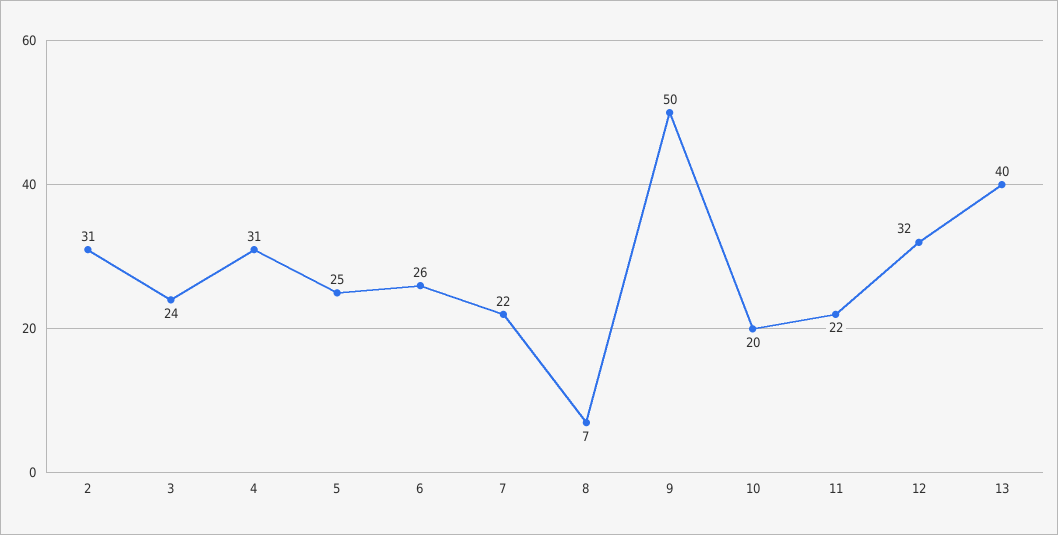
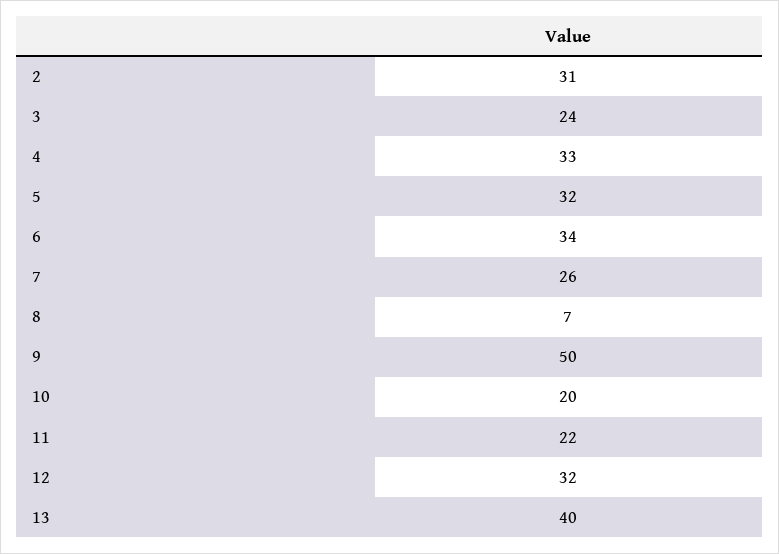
4: 31 -> 33
5: 25 -> 32
6: 26 -> 34
7: 22 -> 26

